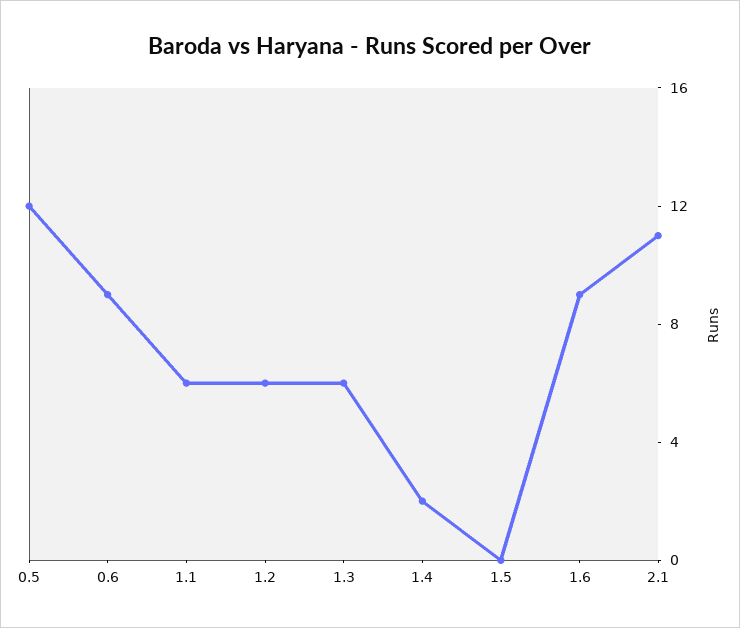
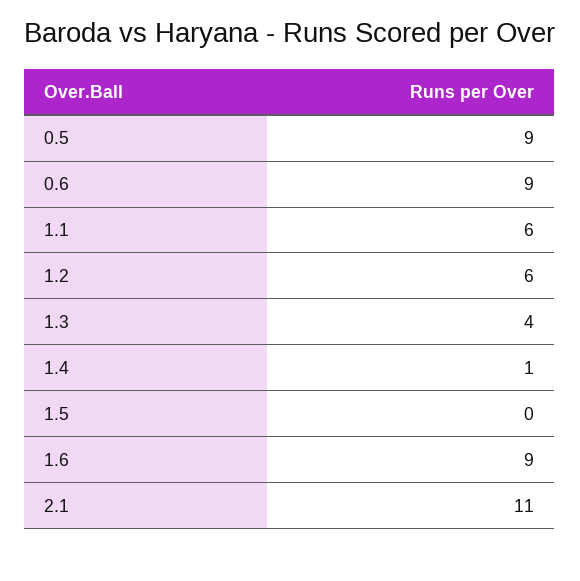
0.5: 12 -> 9
1.3: 6 -> 4
1.4: 2 -> 1

